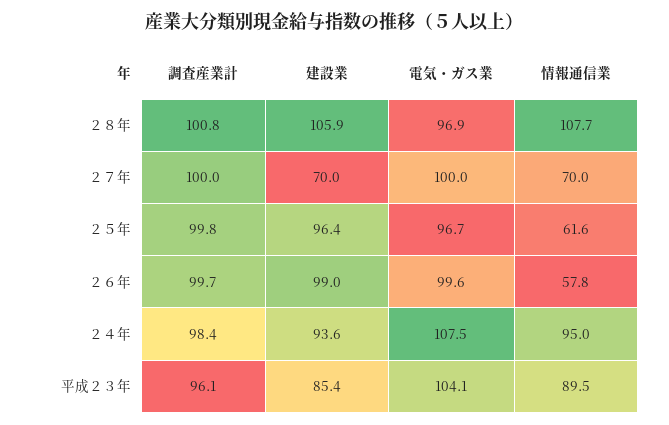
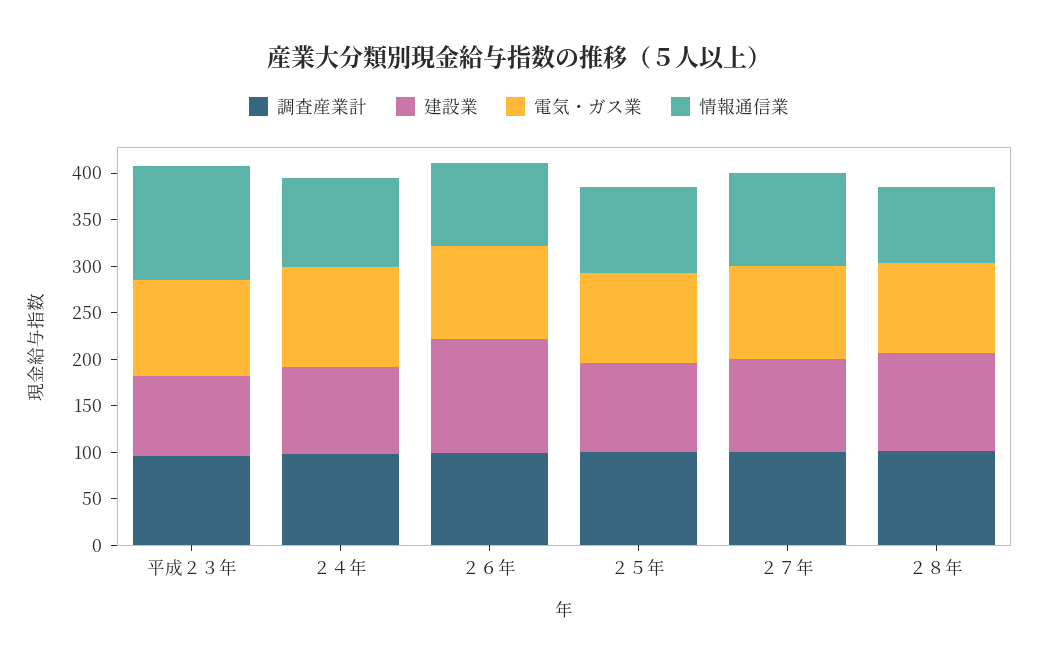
情報通信業, ２８年: 107.7 -> 80
建設業, ２７年: 70 -> 100
情報通信業, ２７年: 70 -> 100
情報通信業, ２５年: 61.6 -> 90
建設業, ２６年: 99 -> 120
情報通信業, ２６年: 57.8 -> 90
情報通信業, 平成２３年: 89.5 -> 120

